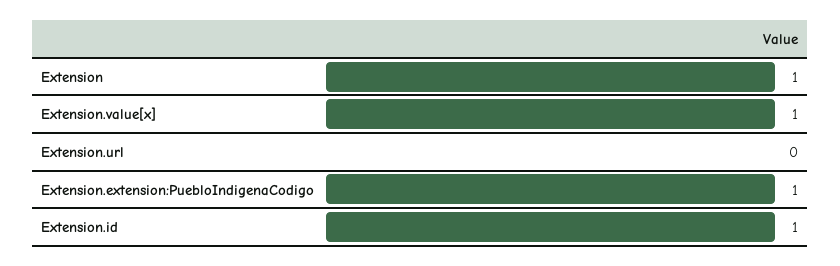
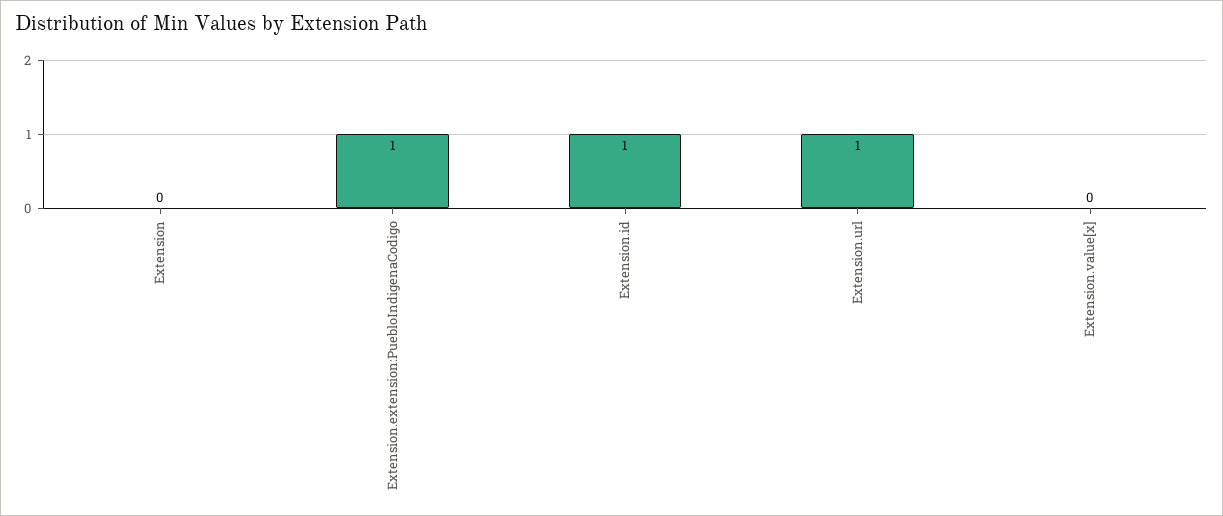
Extension: 1 -> 0
Extension.value[x]: 1 -> 0
Extension.url: 0 -> 1

